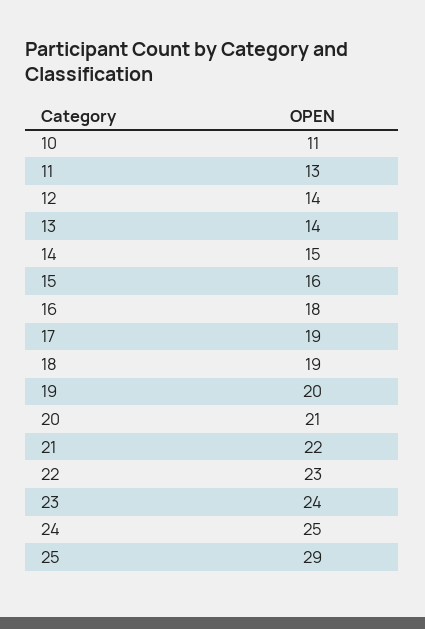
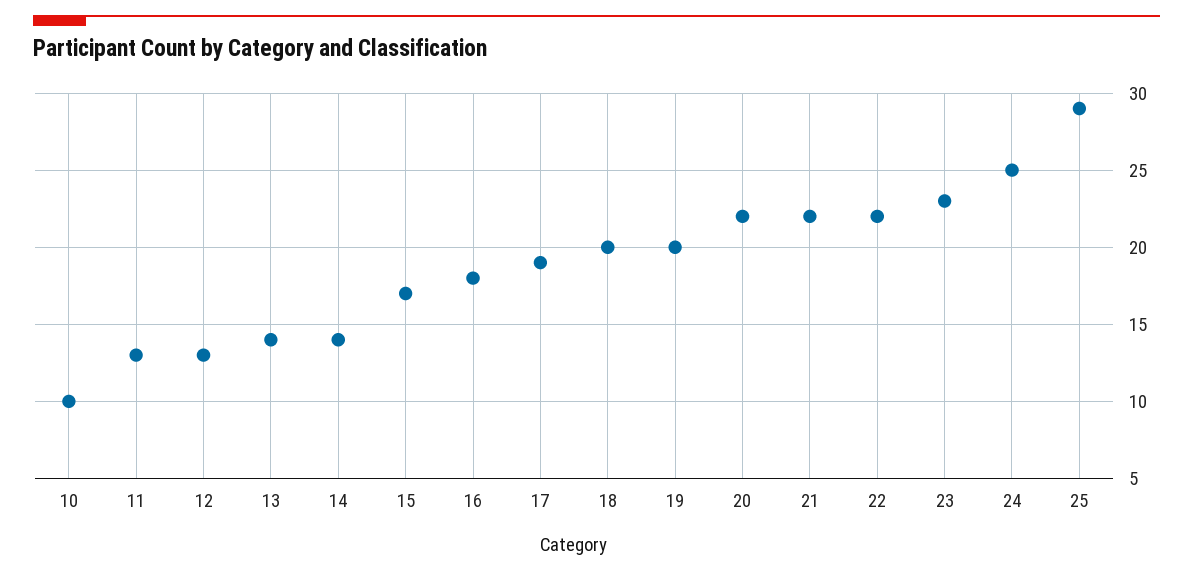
10: 11 -> 10
12: 14 -> 13
14: 15 -> 14
15: 16 -> 17
18: 19 -> 20
20: 21 -> 22
22: 23 -> 22
23: 24 -> 23

